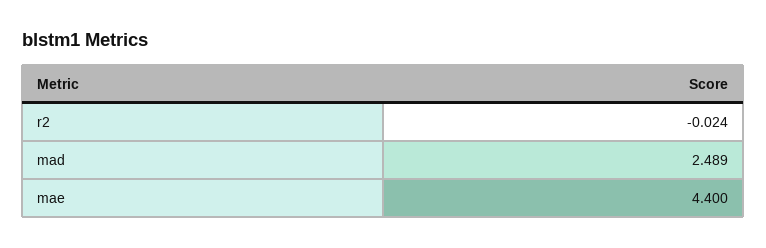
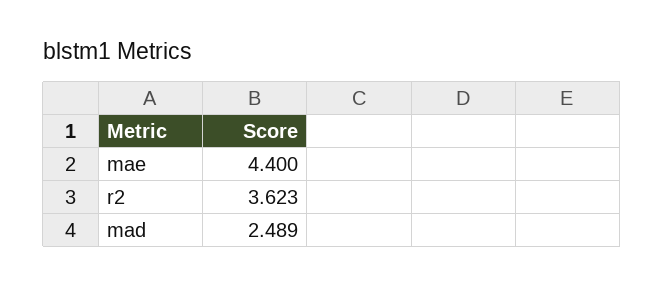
r2: -0.024 -> 3.623

